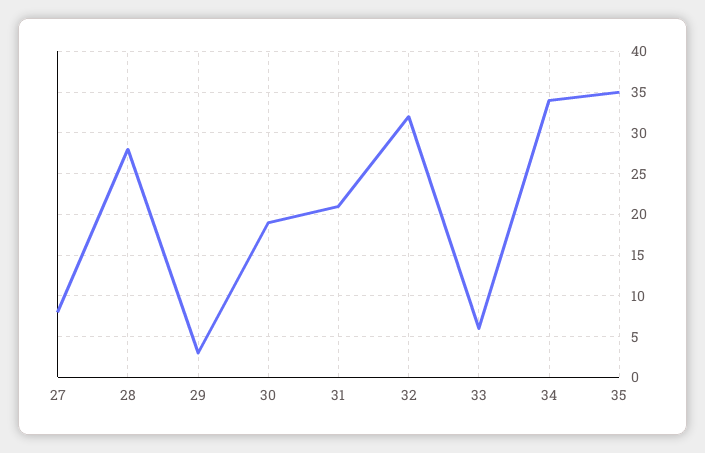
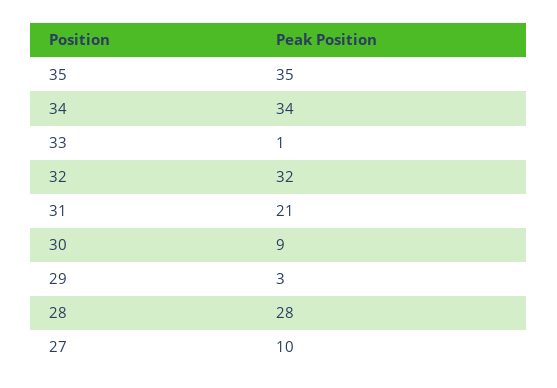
27: 8 -> 10
30: 19 -> 9
33: 6 -> 1

